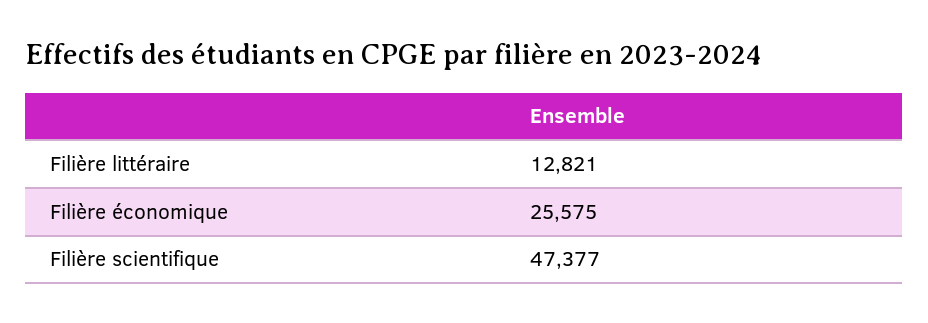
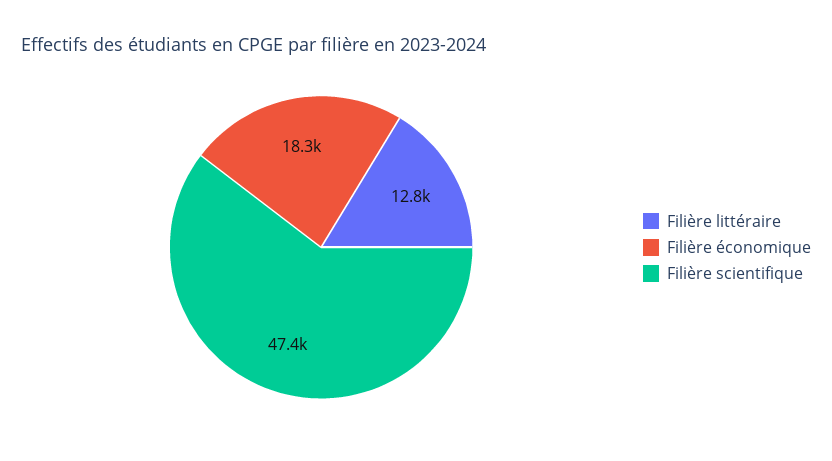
Filière économique: 25575 -> 18300

